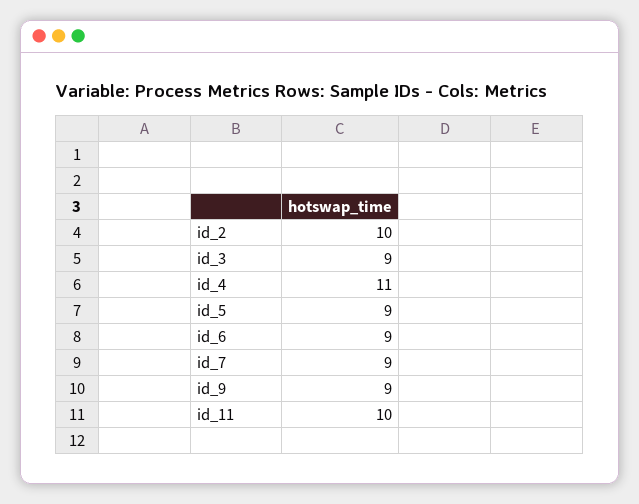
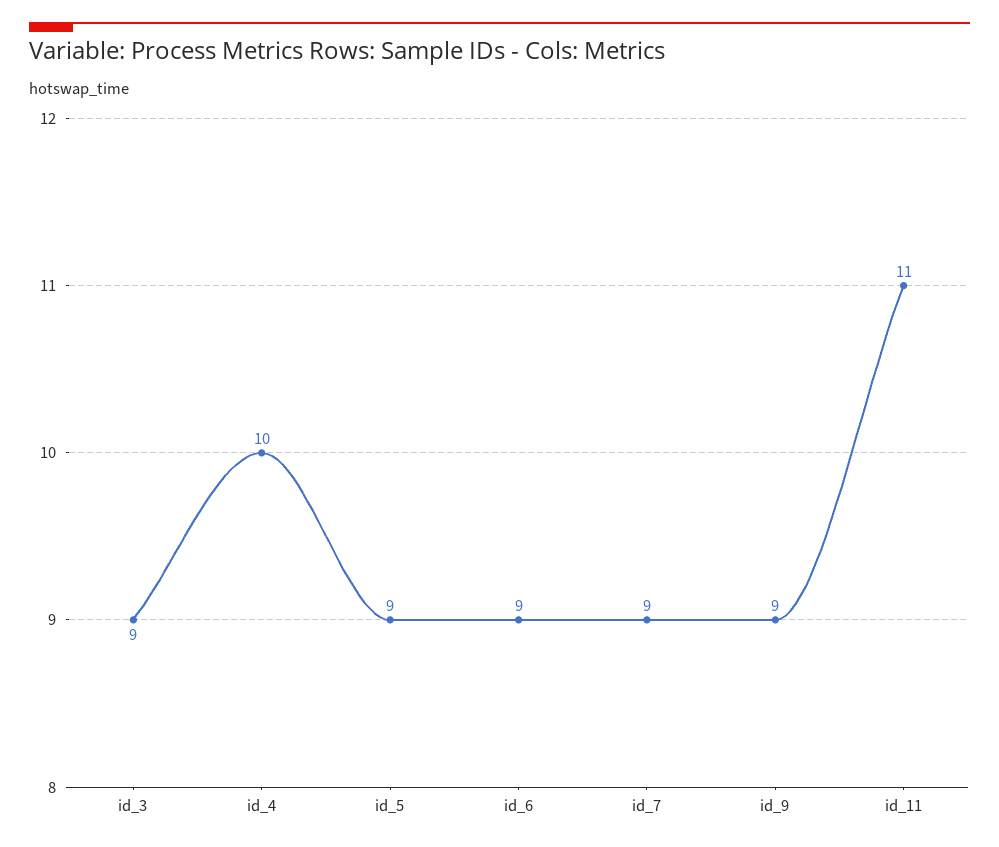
id_2: 10 -> none
id_4: 11 -> 10
id_11: 10 -> 11

